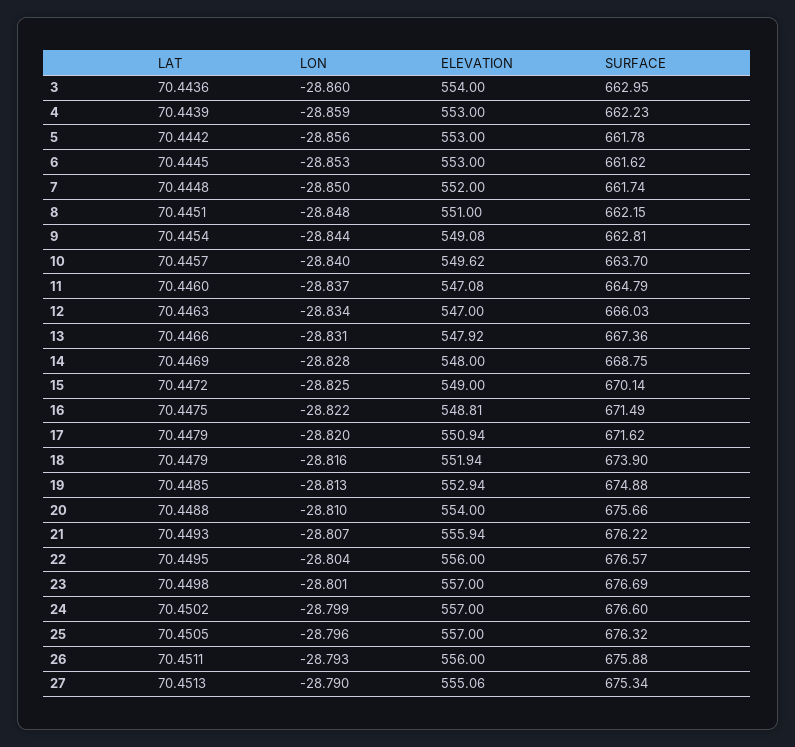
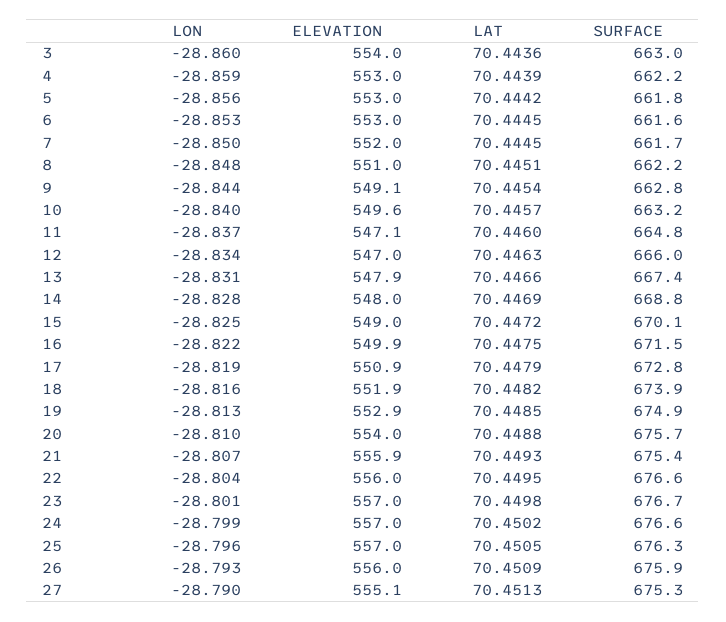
LAT, 7: 70.4448 -> 70.4445
SURFACE, 10: 663.7 -> 663.2
ELEVATION, 16: 548.81 -> 549.9
LON, 17: -28.82 -> -28.819
SURFACE, 17: 671.62 -> 672.8
LAT, 18: 70.4479 -> 70.4482
SURFACE, 21: 676.22 -> 675.4
LAT, 26: 70.4511 -> 70.4509

